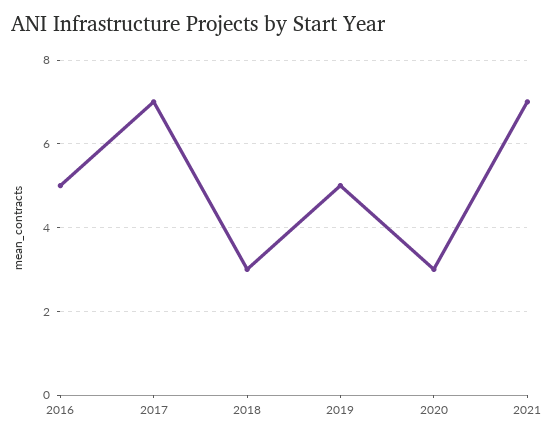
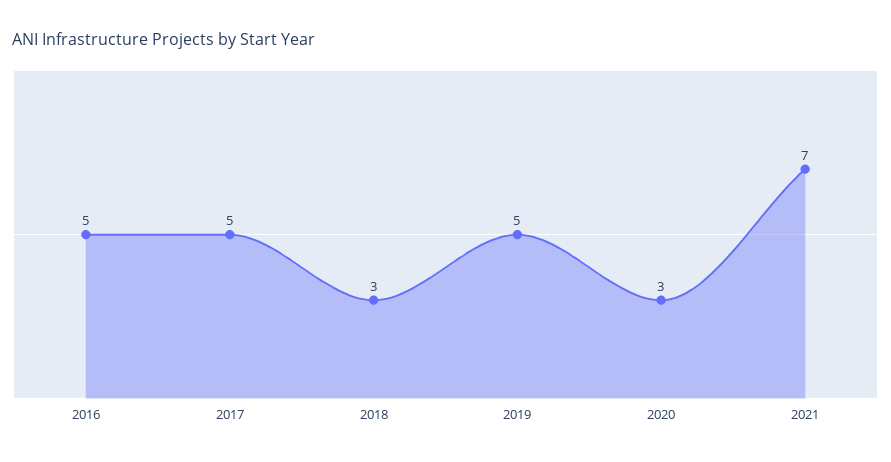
2017: 7 -> 5

